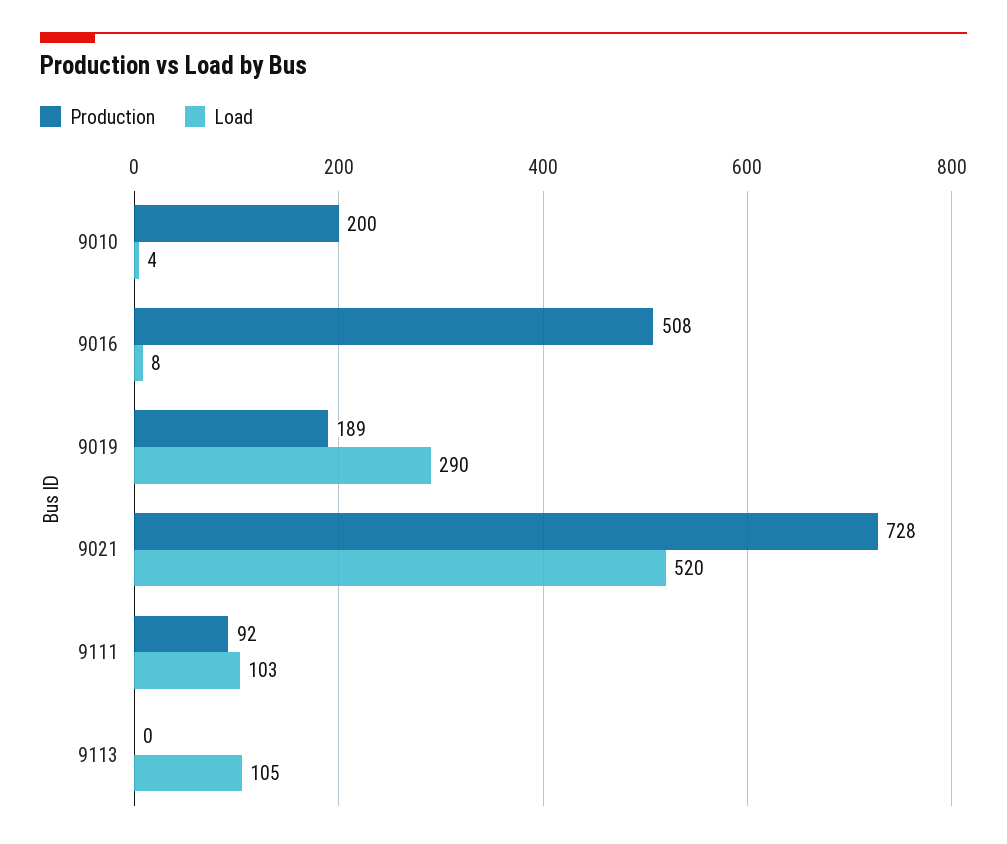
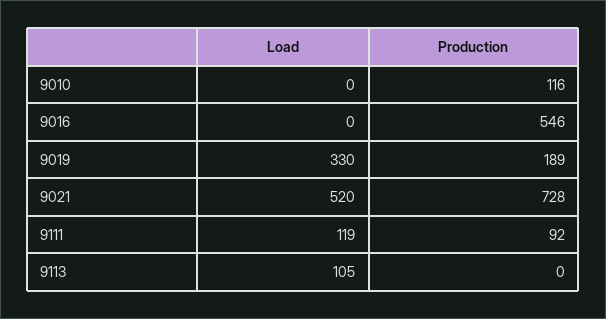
Production, 9010: 200 -> 116
Load, 9010: 4 -> 0
Production, 9016: 508 -> 546
Load, 9016: 8 -> 0
Load, 9019: 290 -> 330
Load, 9111: 103 -> 119

